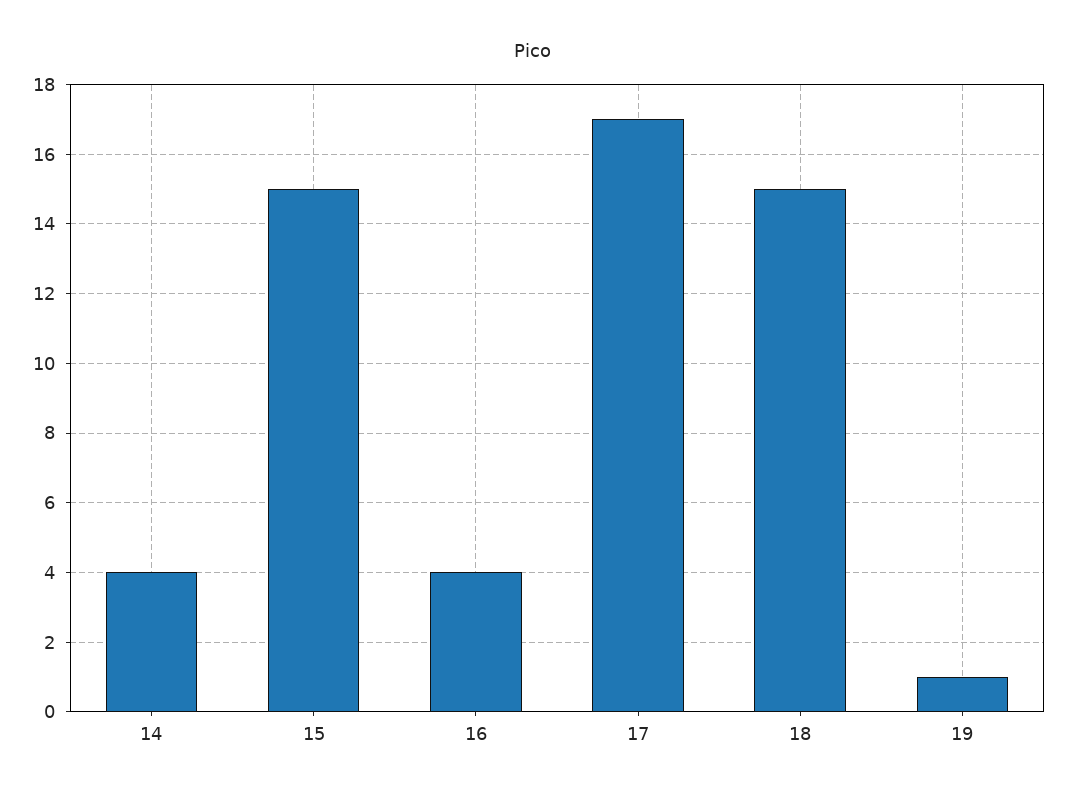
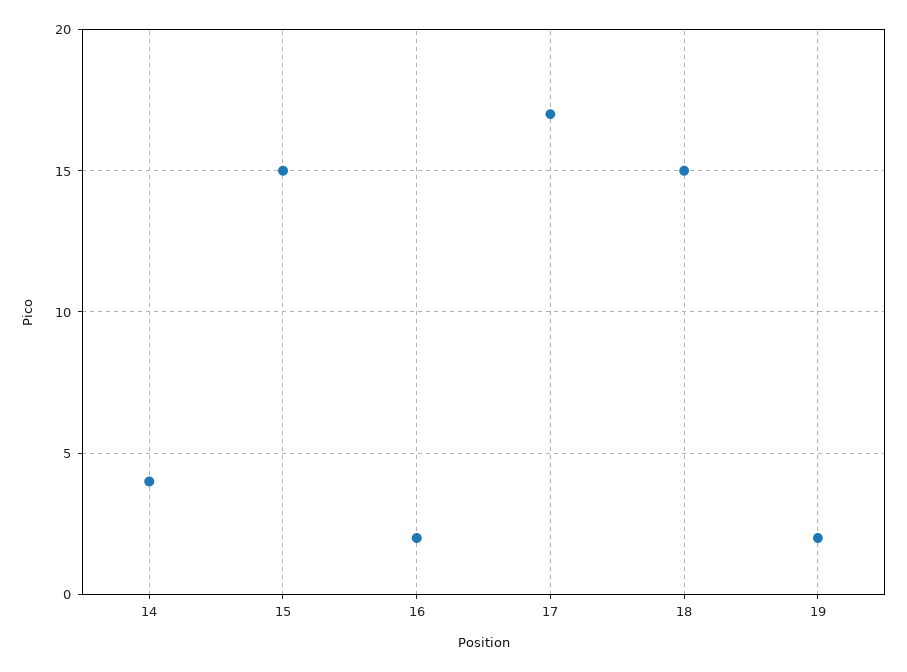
16: 4 -> 2
19: 1 -> 2

